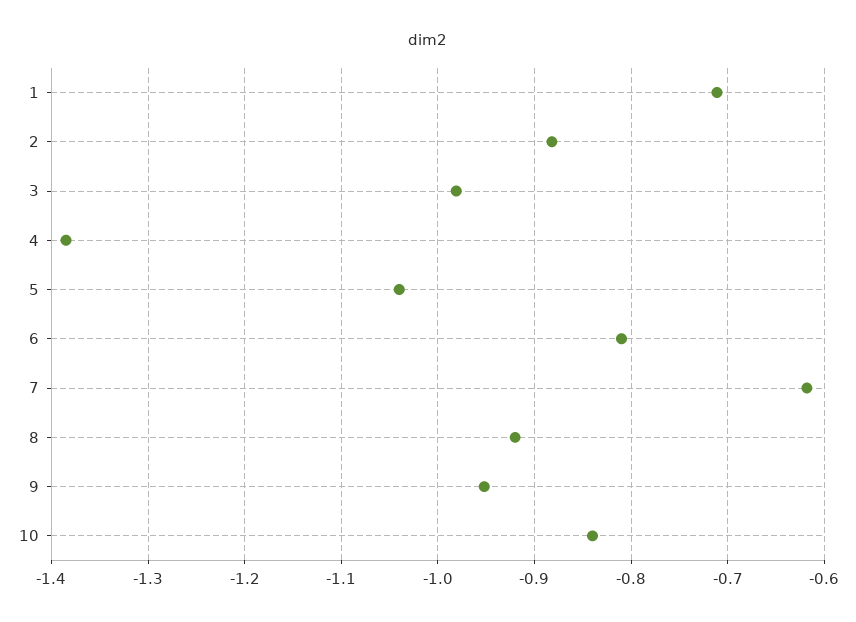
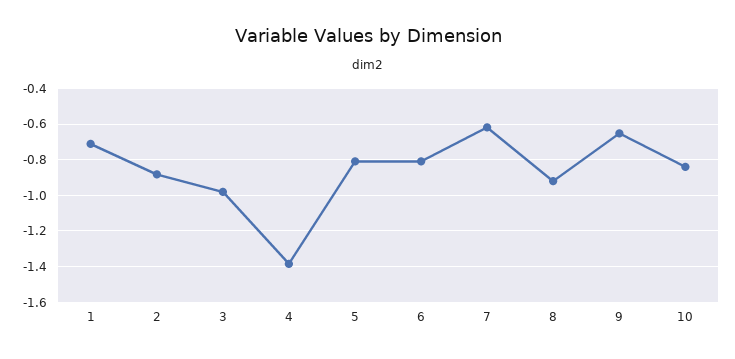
5: -1.04 -> -0.8
9: -0.95 -> -0.65

